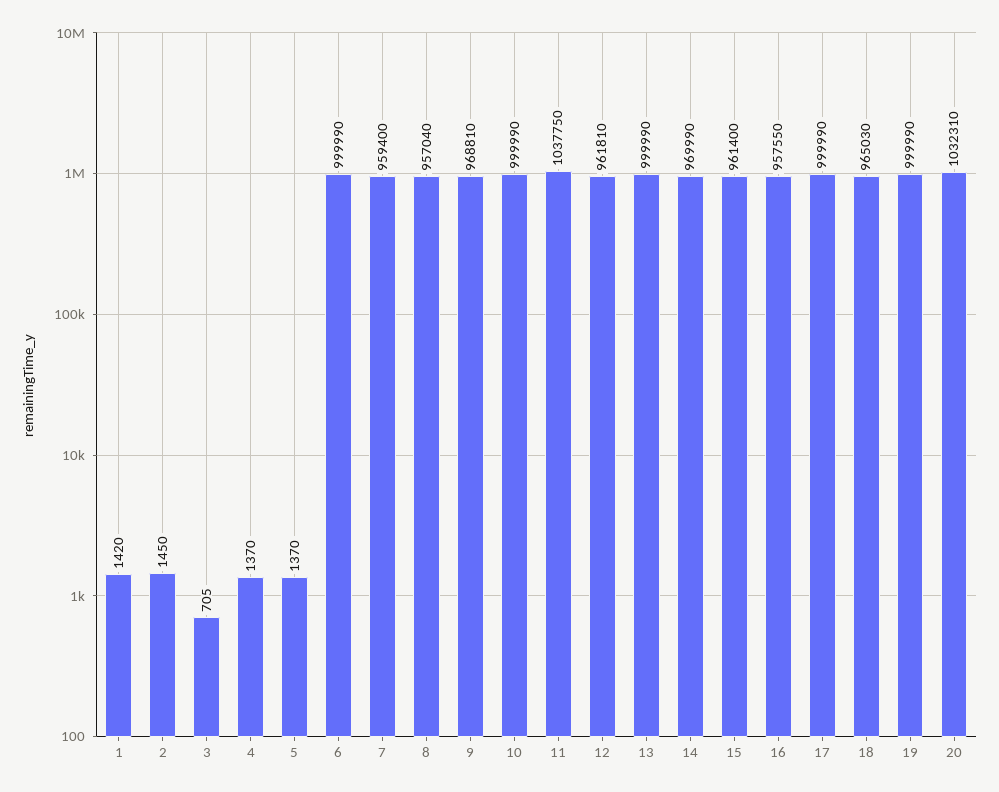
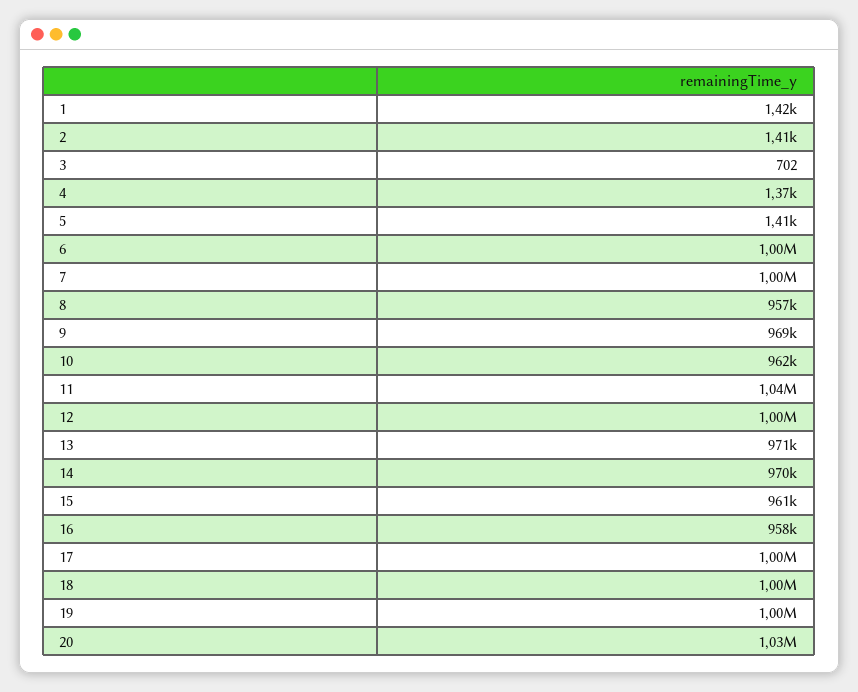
2: 1450 -> 1410
3: 705 -> 702
5: 1370 -> 1410
7: 959400 -> 1000000
10: 999990 -> 962000
12: 961810 -> 1000000
13: 999990 -> 971000
18: 965030 -> 1000000

